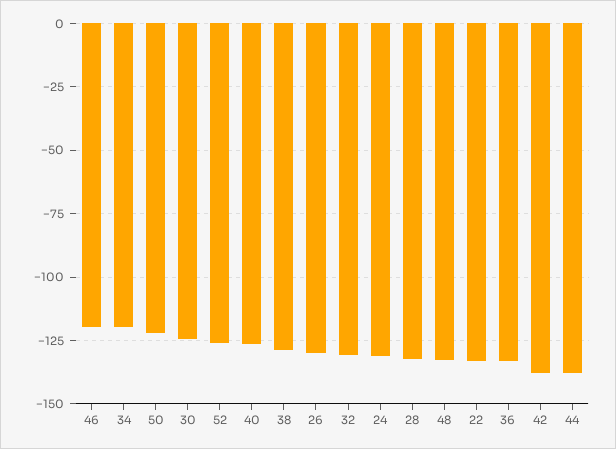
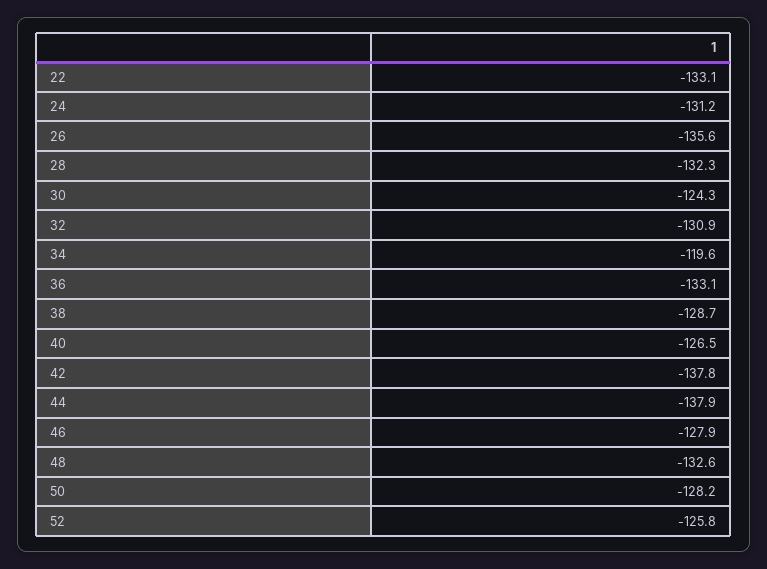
46: -120 -> -127.9
50: -122.5 -> -128.2
26: -130 -> -135.6

